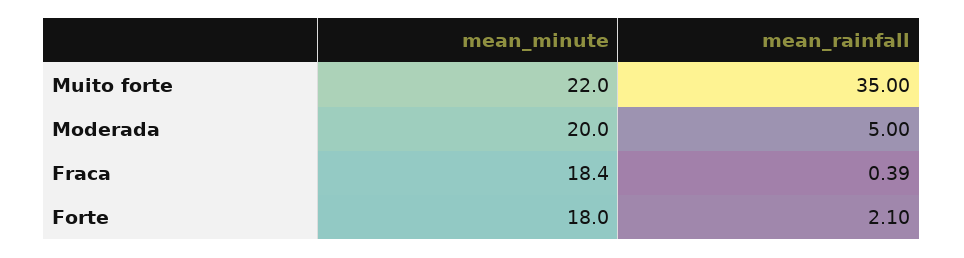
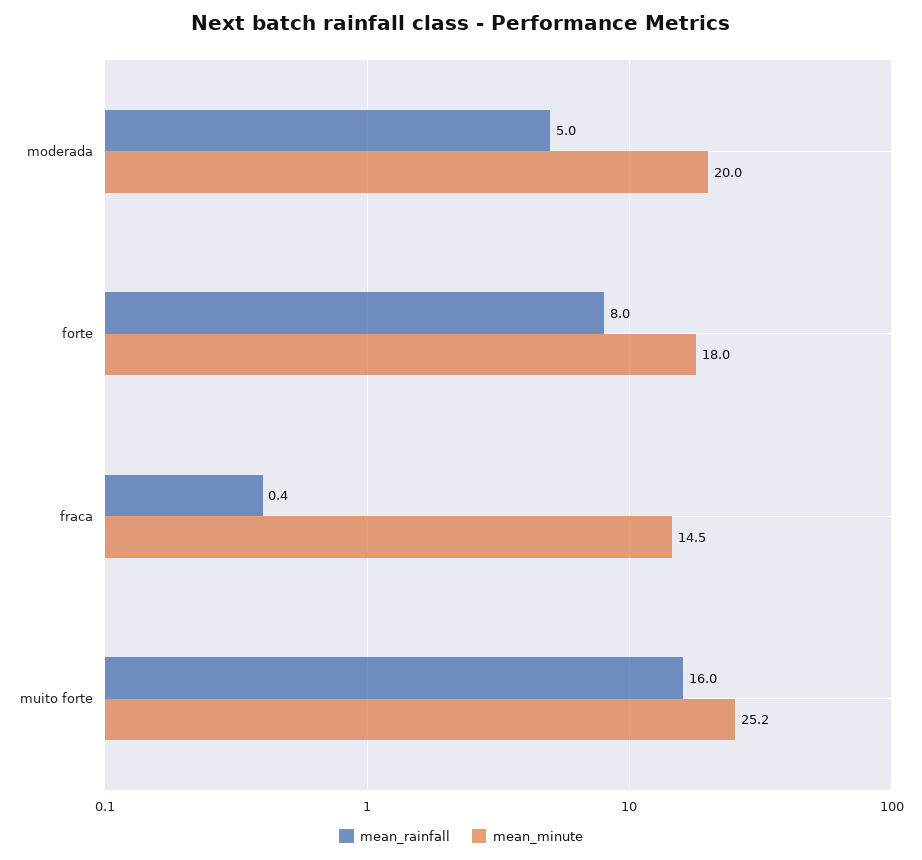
mean_minute, Muito forte: 22 -> 25.2
mean_rainfall, Muito forte: 35 -> 16
mean_minute, Fraca: 18.4 -> 14.5
mean_rainfall, Forte: 2.1 -> 8

